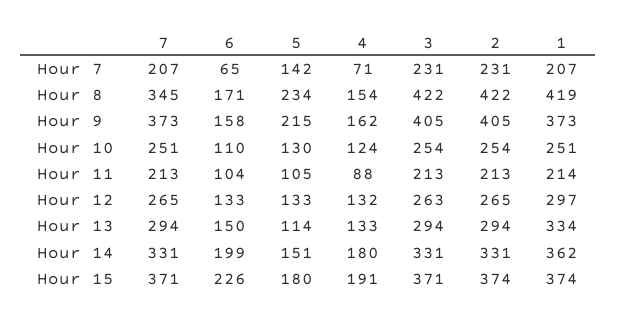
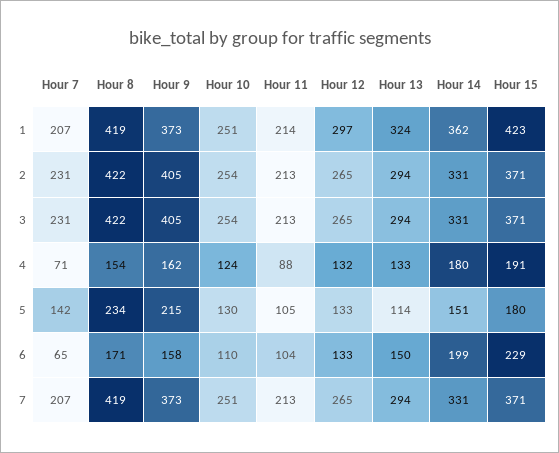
7, Hour 8: 345 -> 419
3, Hour 12: 263 -> 265
1, Hour 13: 334 -> 324
6, Hour 15: 226 -> 229
2, Hour 15: 374 -> 371
1, Hour 15: 374 -> 423

